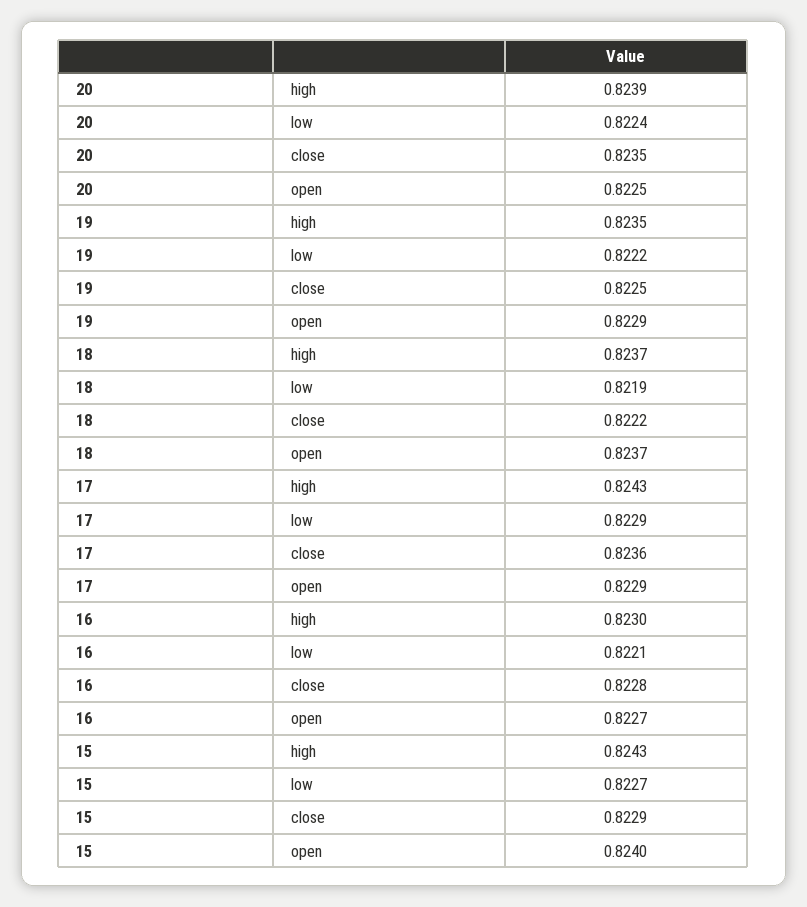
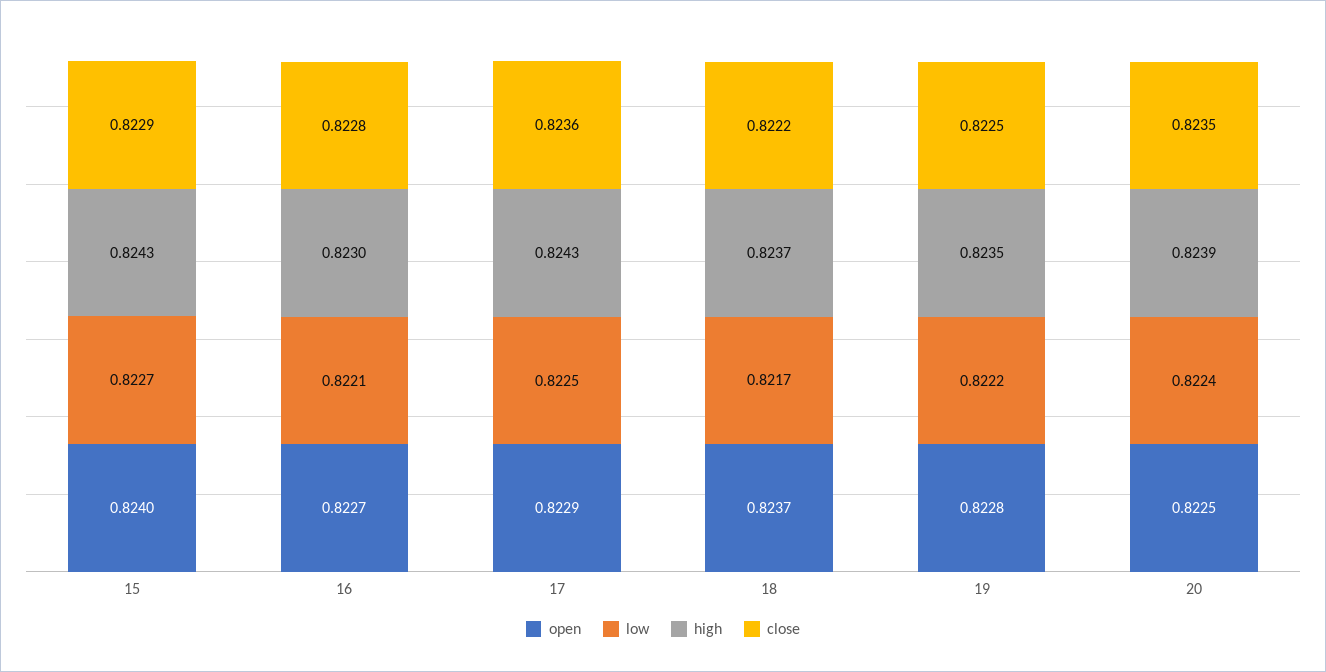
open, 19: 0.8229 -> 0.8228
low, 18: 0.8219 -> 0.8217
low, 17: 0.8229 -> 0.8225

